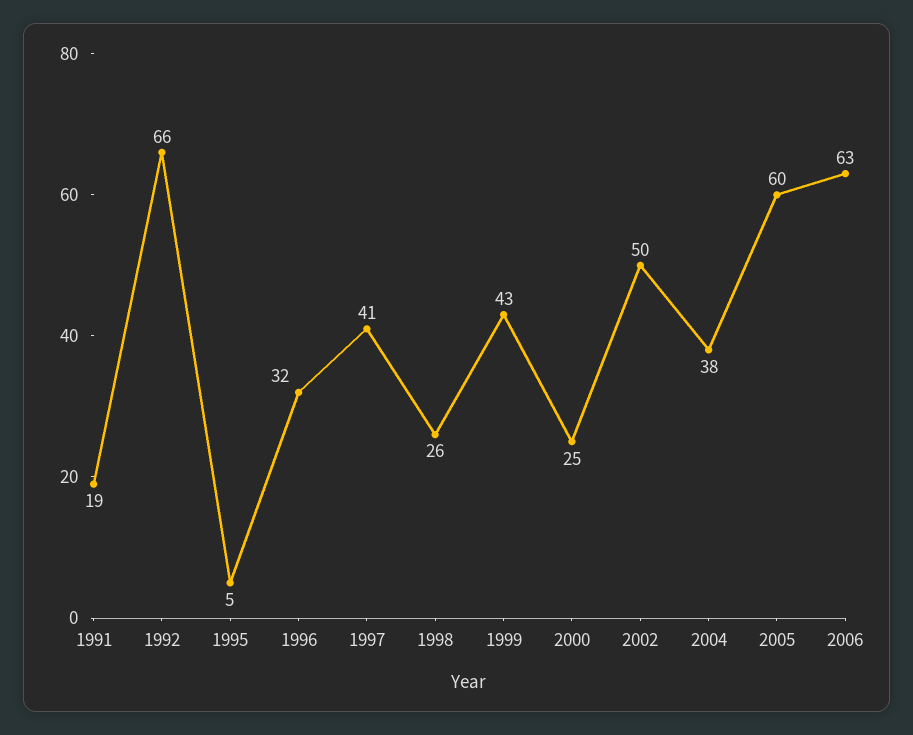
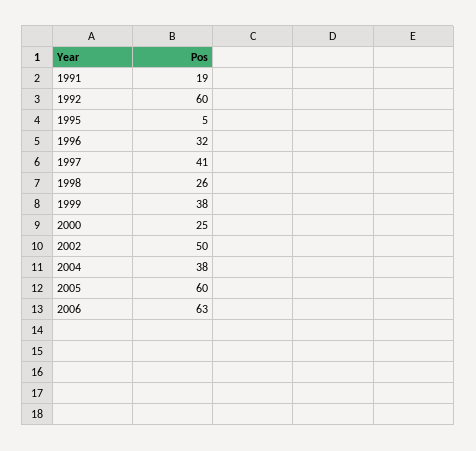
1992: 66 -> 60
1999: 43 -> 38

